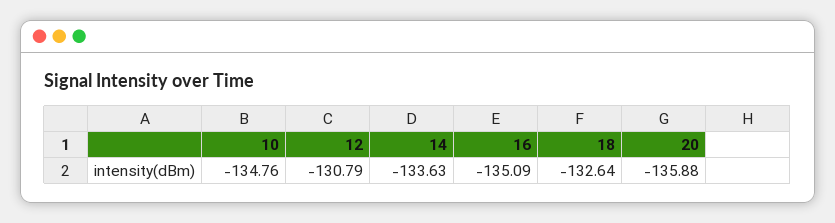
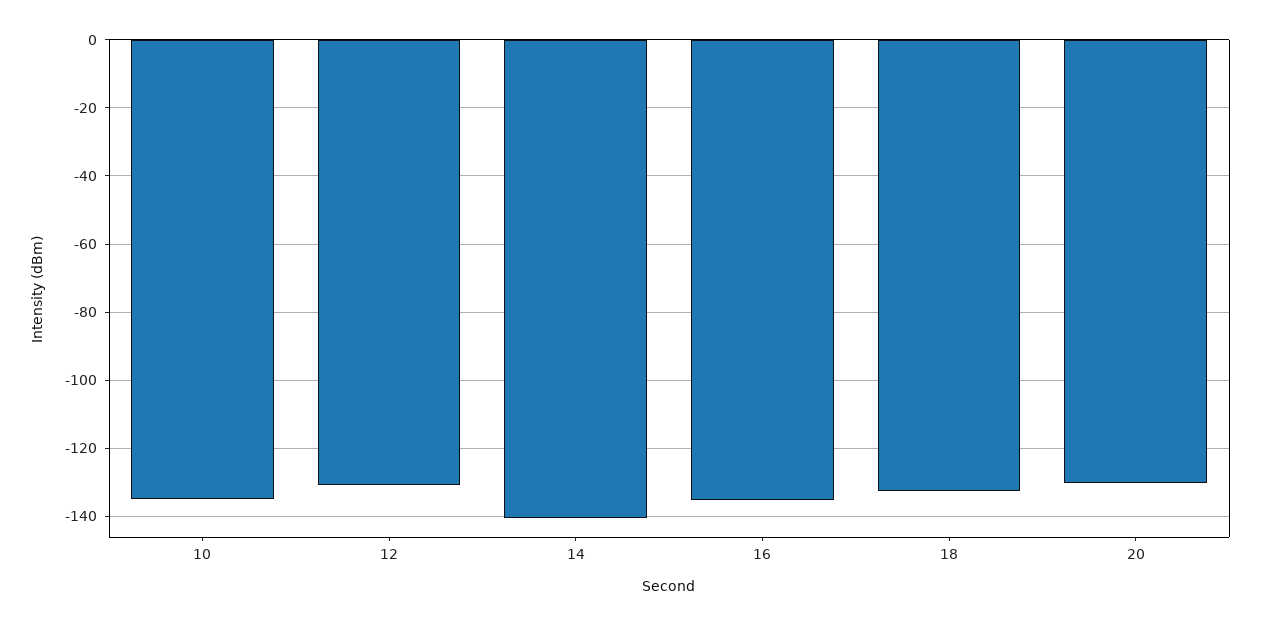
14: -133.63 -> -140
20: -135.88 -> -130

